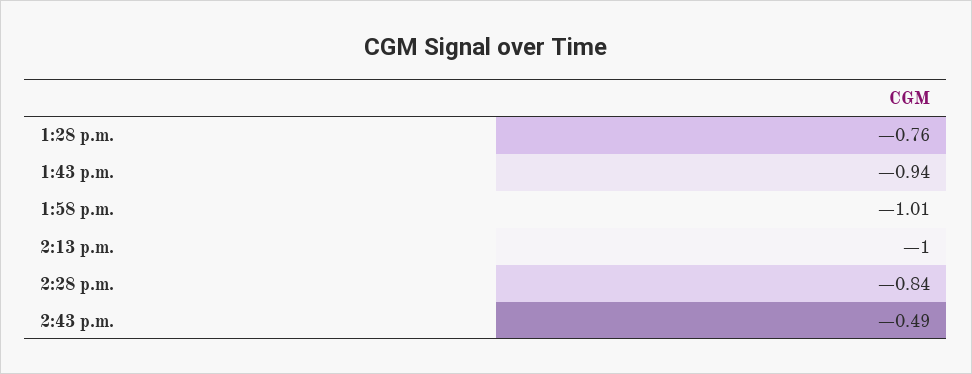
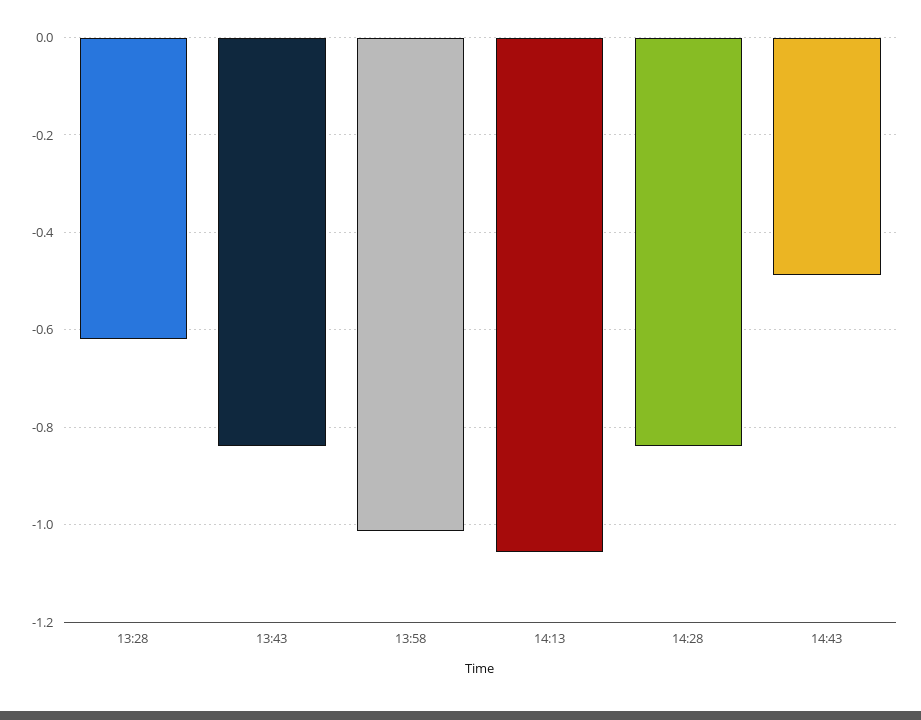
1:28 p.m.: -0.76 -> -0.62
1:43 p.m.: -0.94 -> -0.84
2:13 p.m.: -1 -> -1.06

